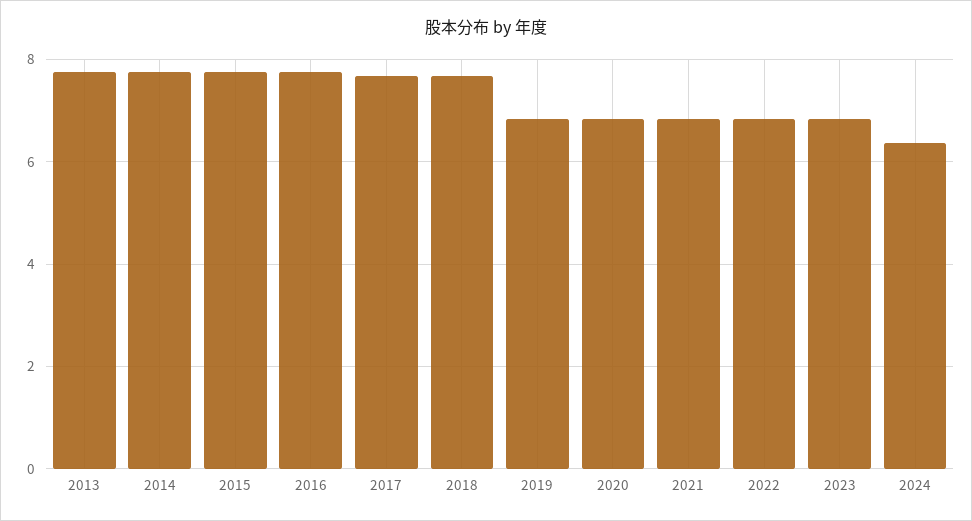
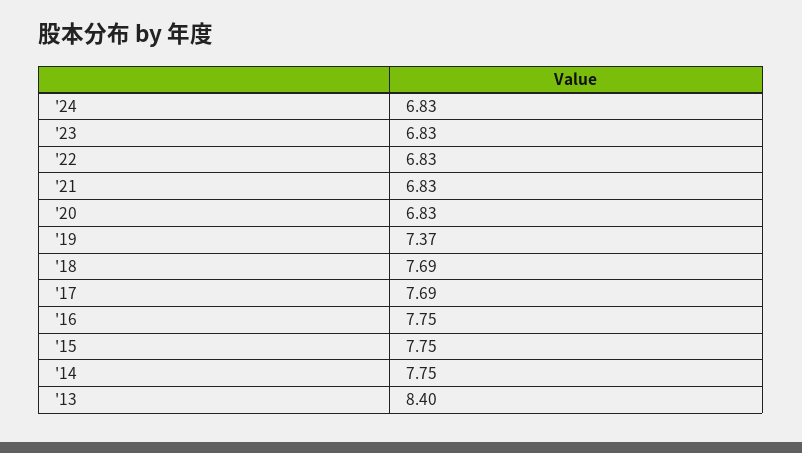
2013: 7.8 -> 8.4
2019: 6.8 -> 7.37
2024: 6.4 -> 6.83

